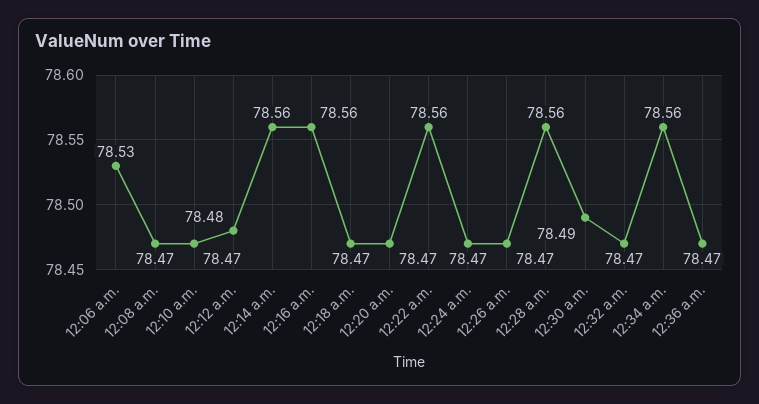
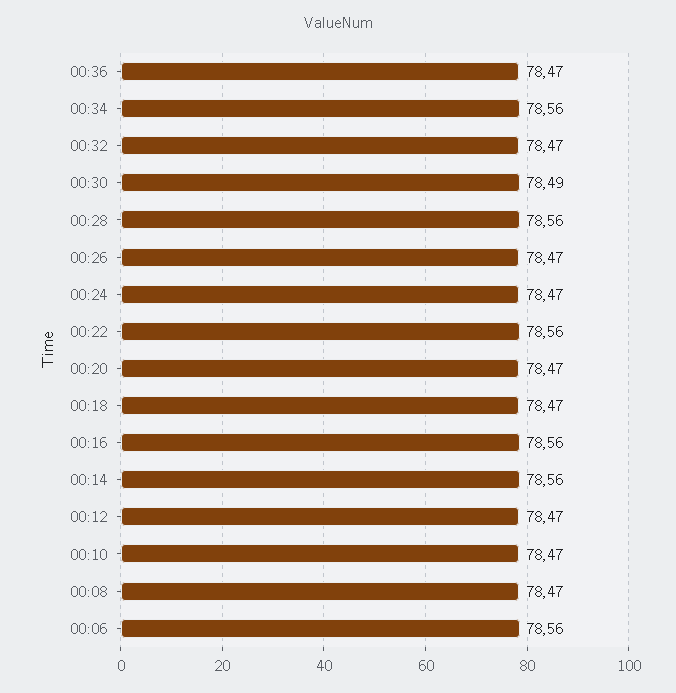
12:06 a.m.: 78.53 -> 78.56
12:12 a.m.: 78.48 -> 78.47

